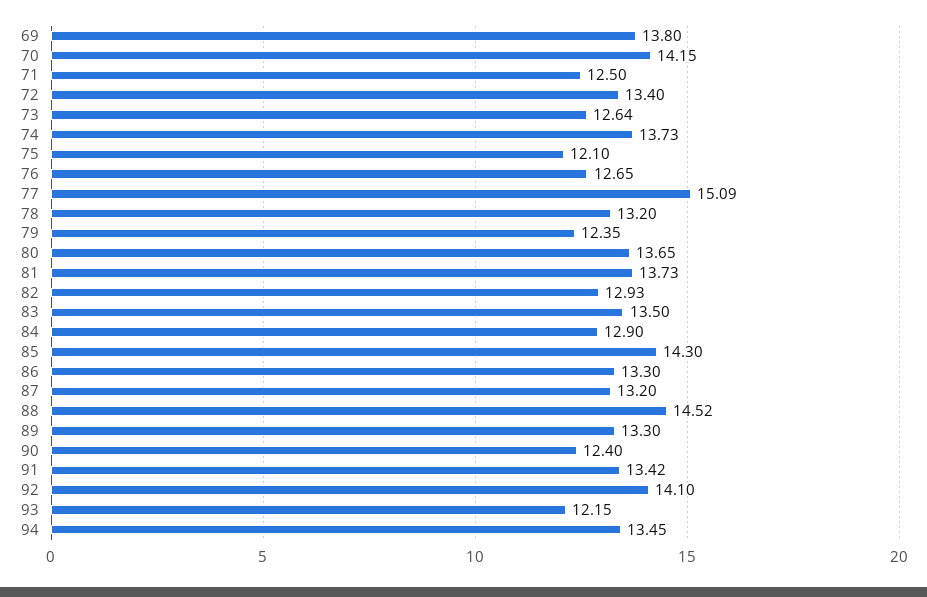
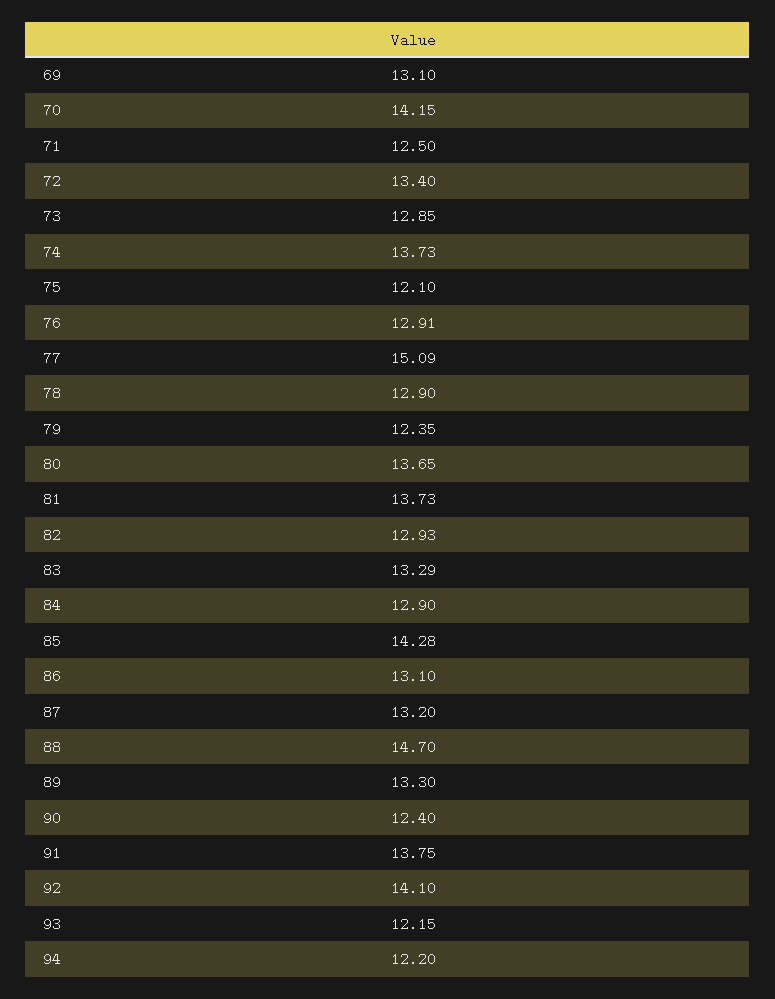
69: 13.8 -> 13.1
73: 12.64 -> 12.85
76: 12.65 -> 12.91
78: 13.2 -> 12.9
83: 13.5 -> 13.29
85: 14.3 -> 14.28
86: 13.3 -> 13.1
88: 14.52 -> 14.7
91: 13.42 -> 13.75
94: 13.45 -> 12.2

